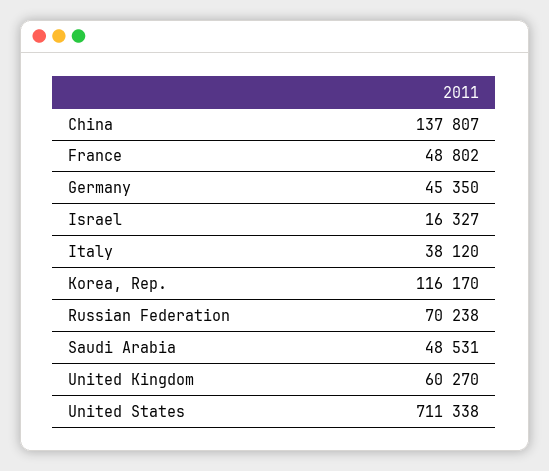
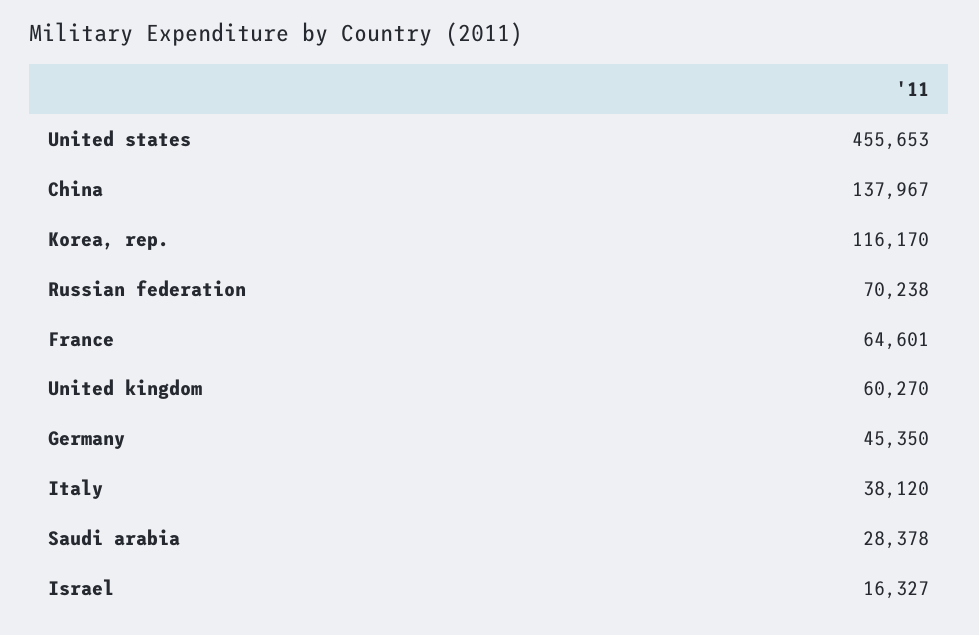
China: 137807 -> 137967
France: 48802 -> 64601
Saudi Arabia: 48531 -> 28378
United States: 711338 -> 455653

